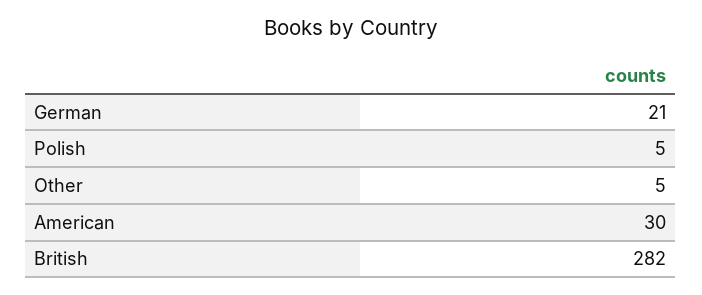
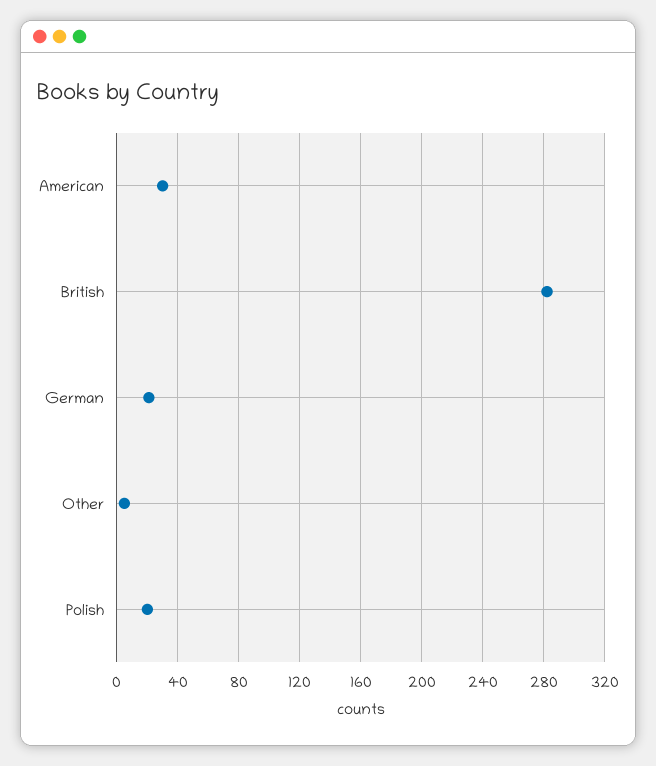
Polish: 5 -> 20

